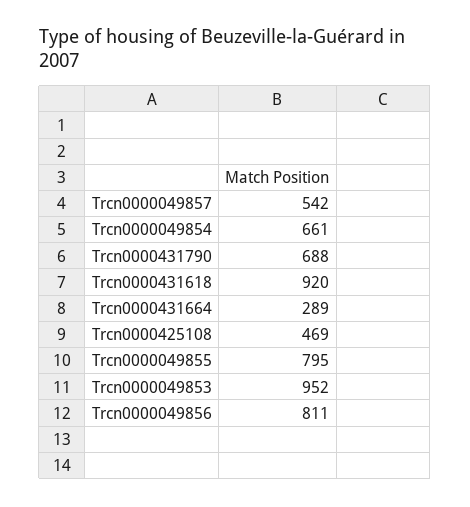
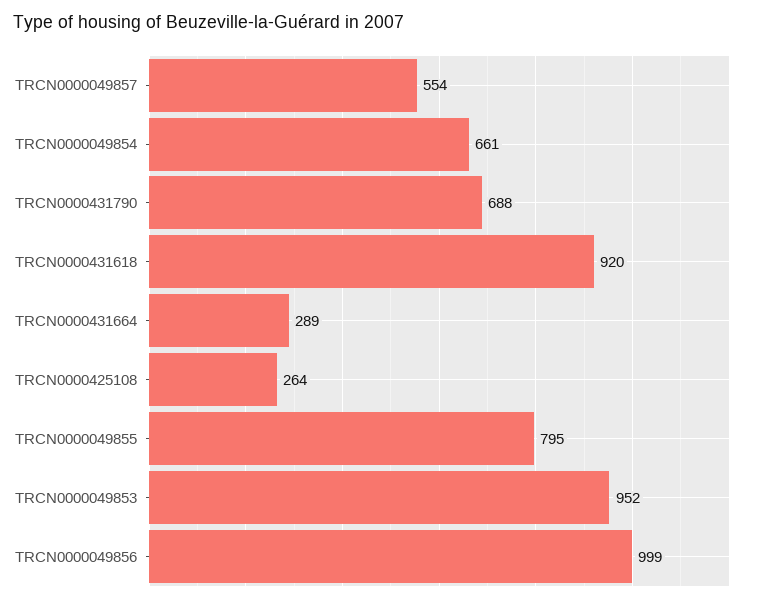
Trcn0000049857: 542 -> 554
Trcn0000425108: 469 -> 264
Trcn0000049856: 811 -> 999

